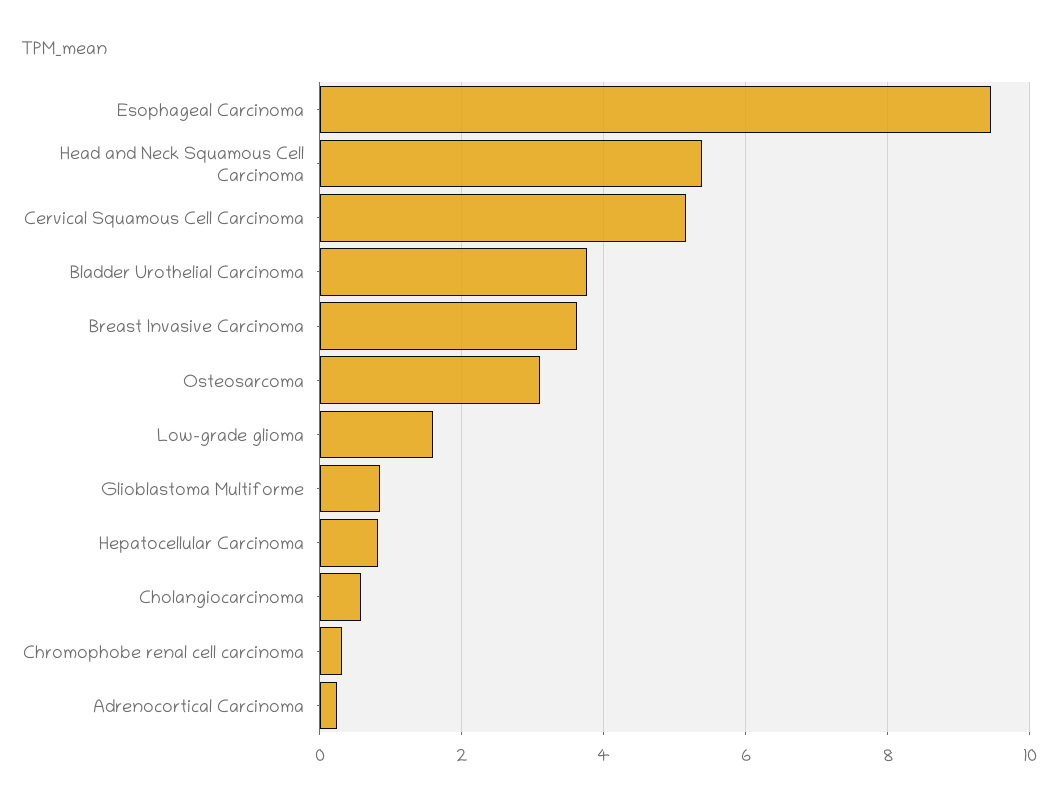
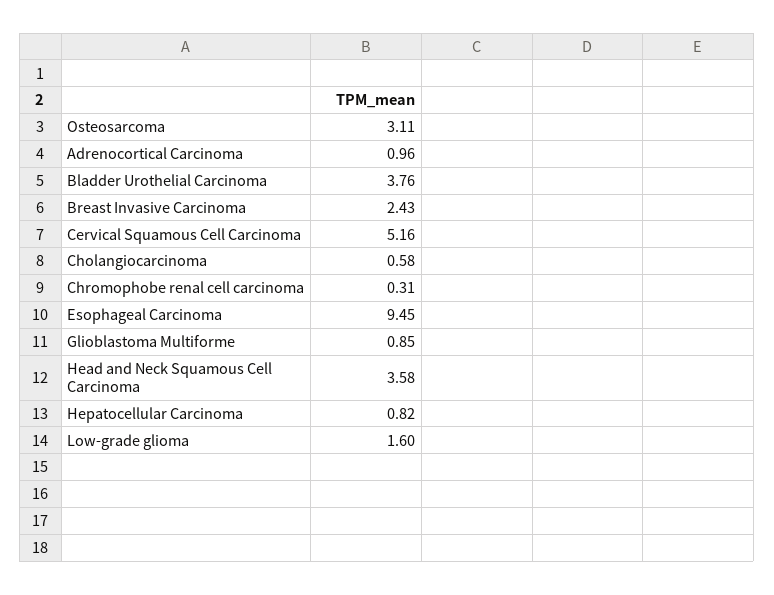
Head and Neck Squamous Cell Carcinoma: 5.4 -> 3.58
Breast Invasive Carcinoma: 3.6 -> 2.43
Adrenocortical Carcinoma: 0.2 -> 0.96

